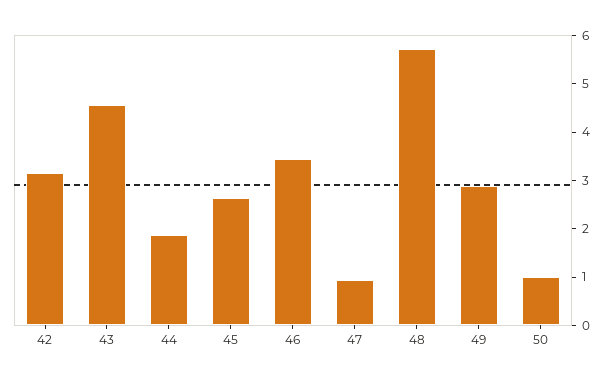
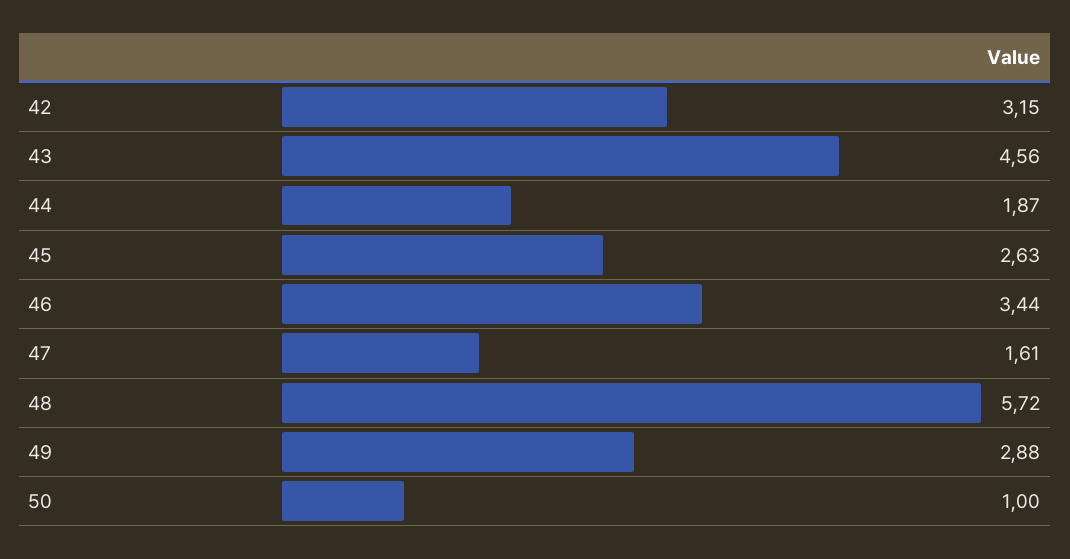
47: 1 -> 1.61

